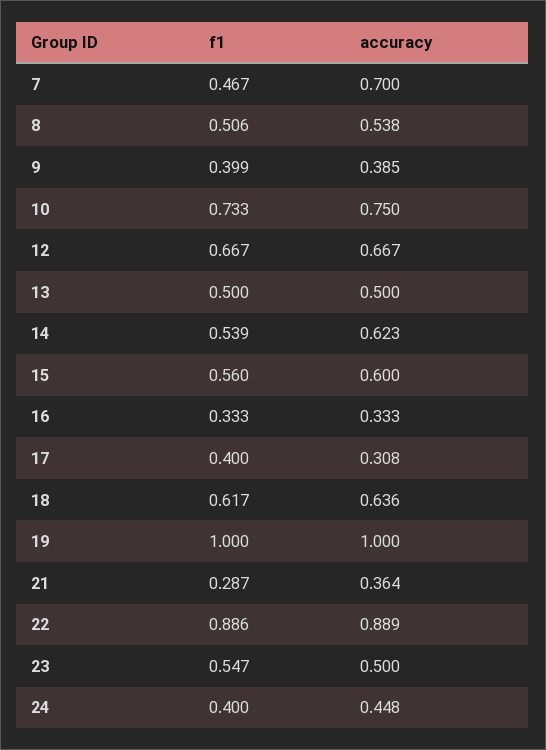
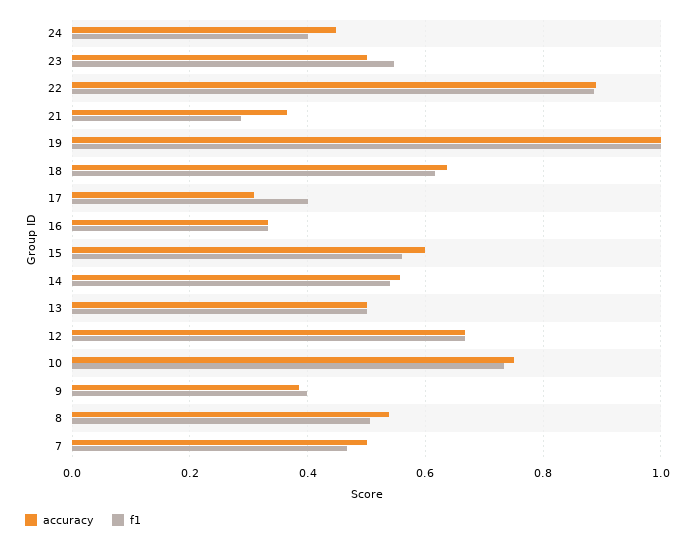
accuracy, 7: 0.7 -> 0.5
accuracy, 14: 0.623 -> 0.56

